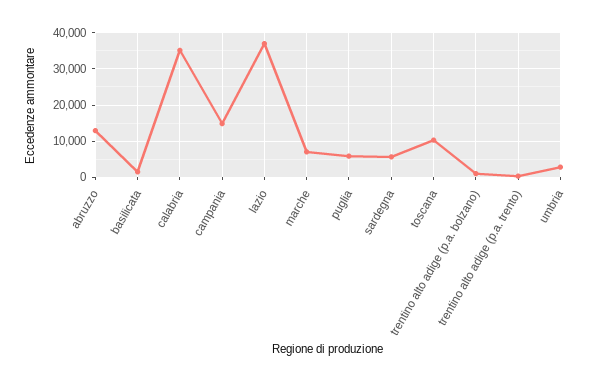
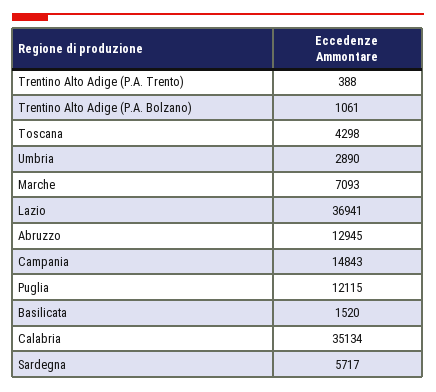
puglia: 6000 -> 12115
toscana: 10000 -> 4298

